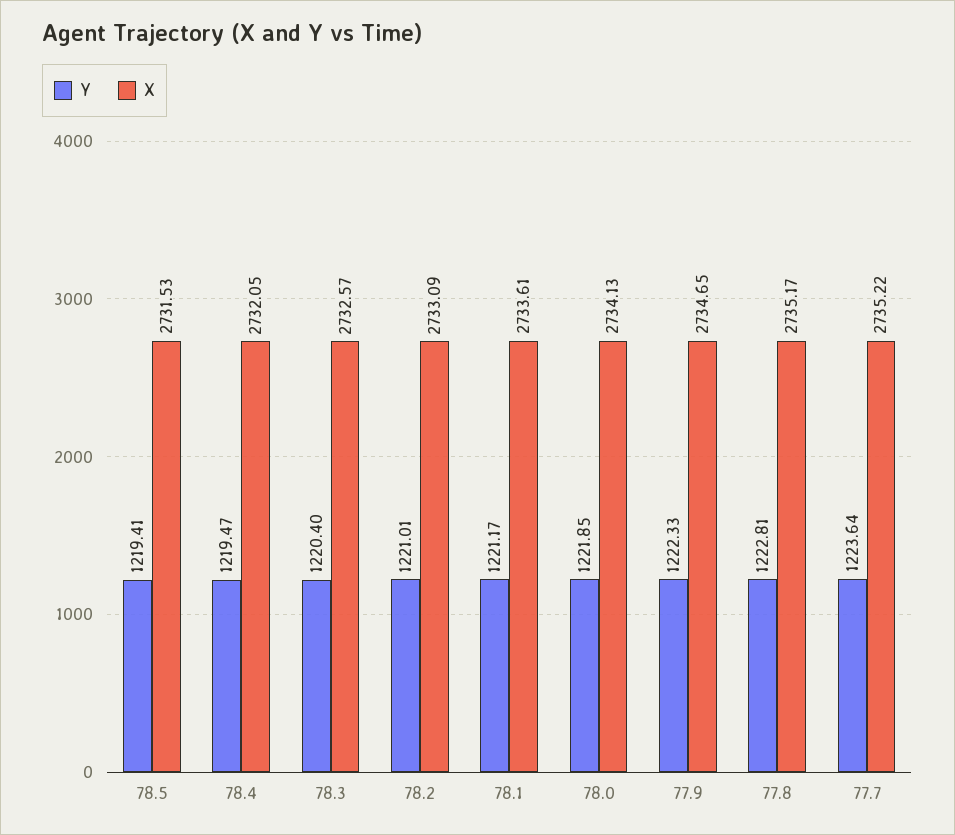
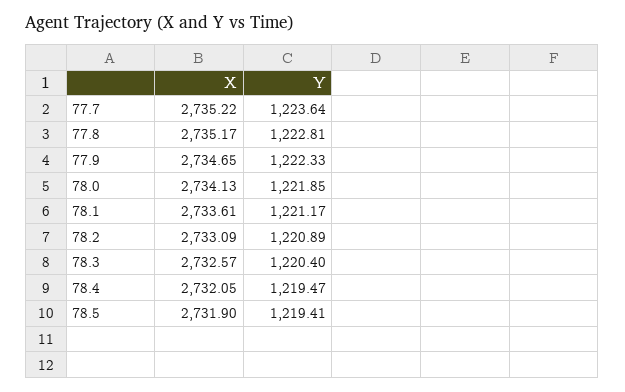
X, 78.5: 2731.53 -> 2731.9
Y, 78.2: 1221.01 -> 1220.89

